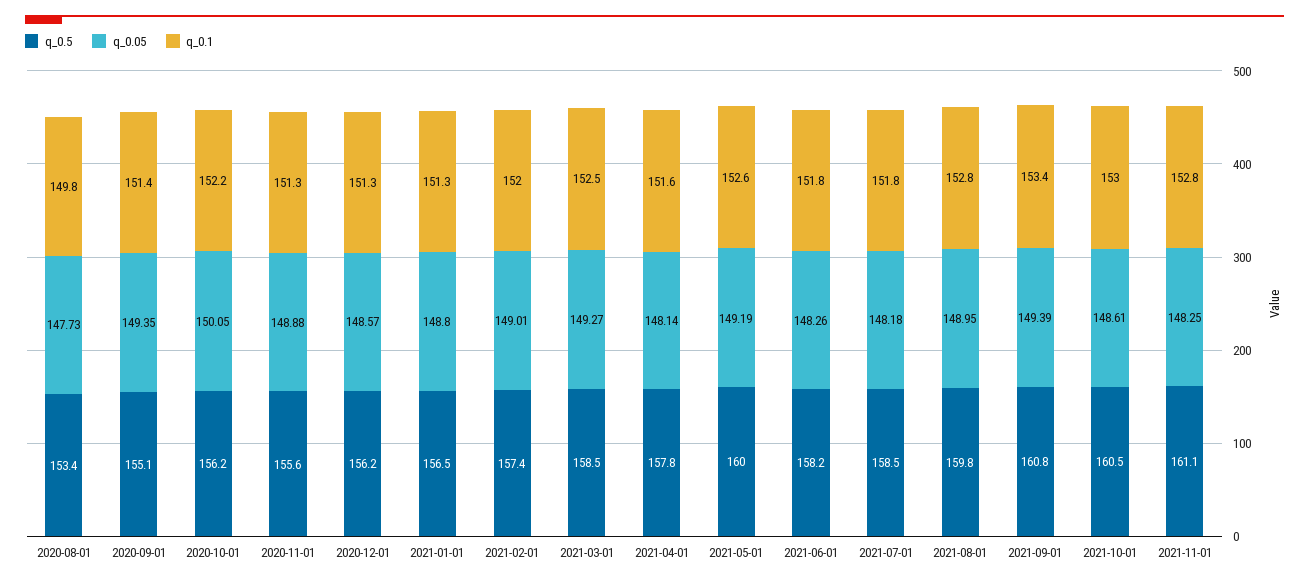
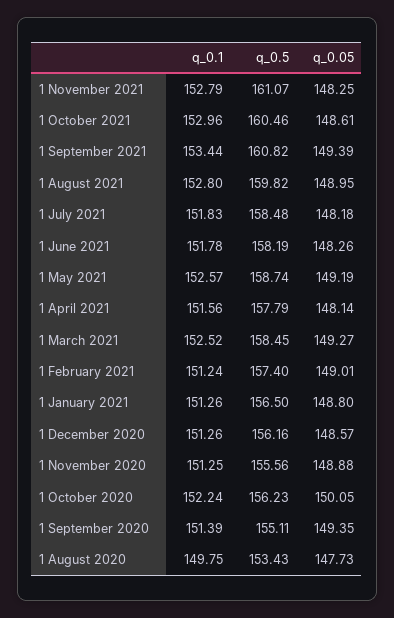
q_0.1, 2021-02-01: 152 -> 151.24
q_0.5, 2021-05-01: 160 -> 158.74

